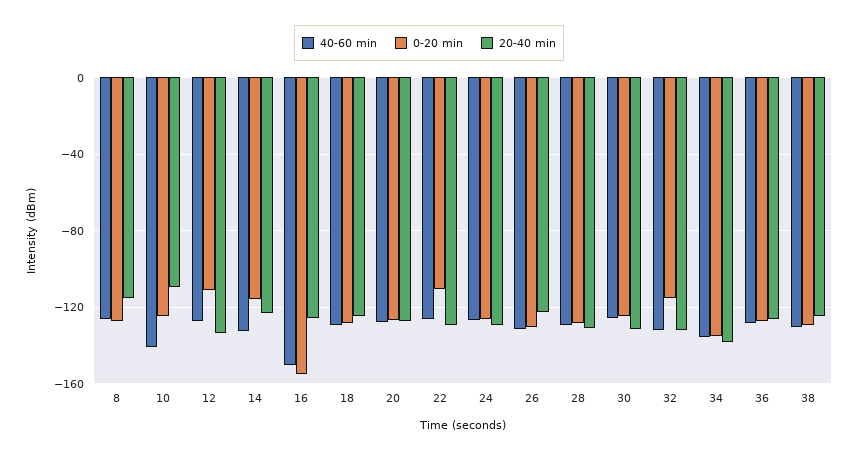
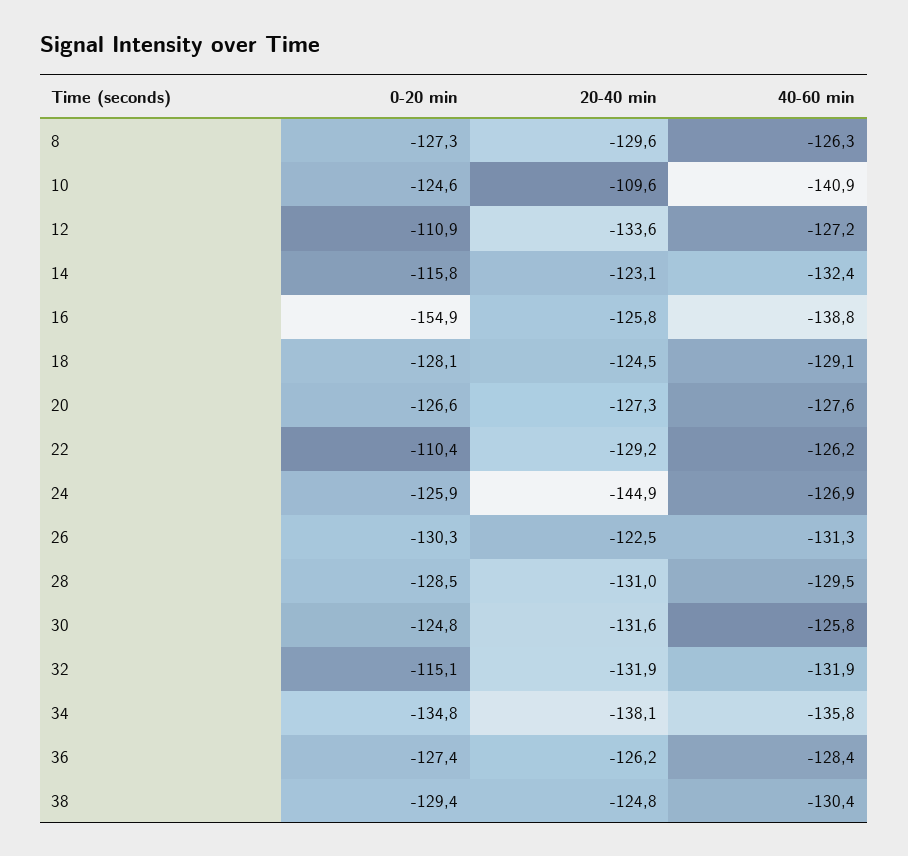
20-40 min, 8: -115 -> -129.6
40-60 min, 16: -150 -> -138.8
20-40 min, 24: -130 -> -144.9

